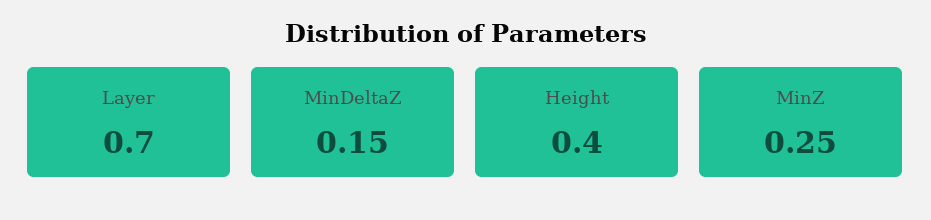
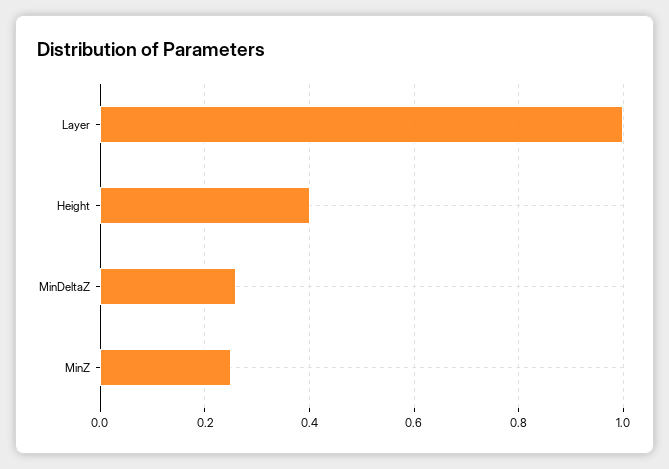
Layer: 0.7 -> 1
MinDeltaZ: 0.15 -> 0.25

